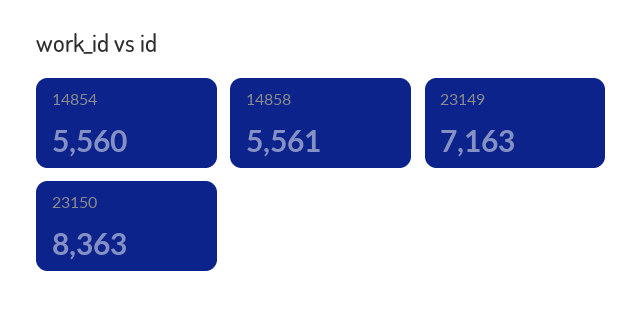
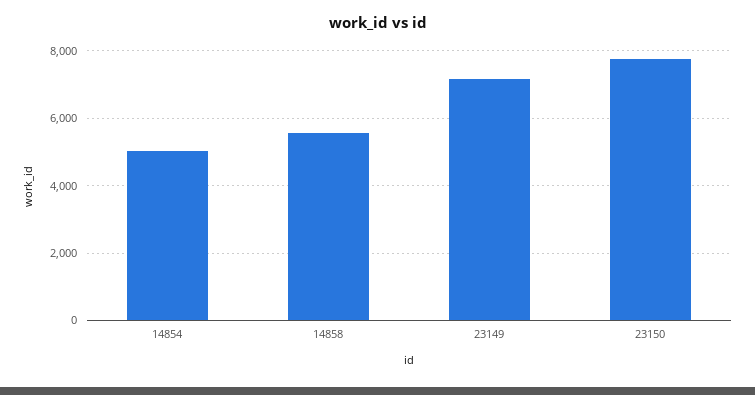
14854: 5560 -> 5000
23150: 8363 -> 7800

